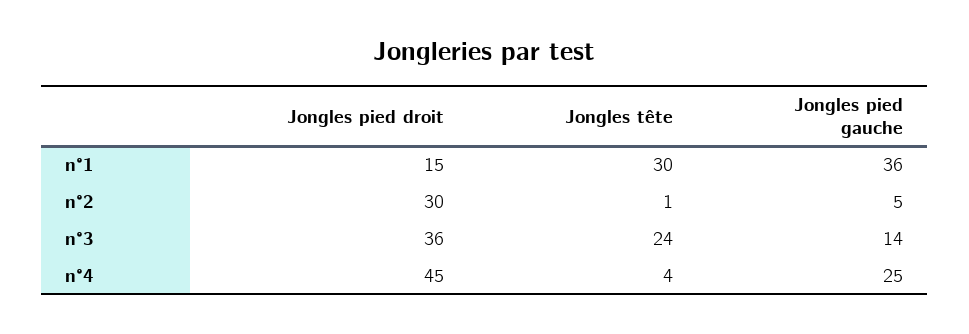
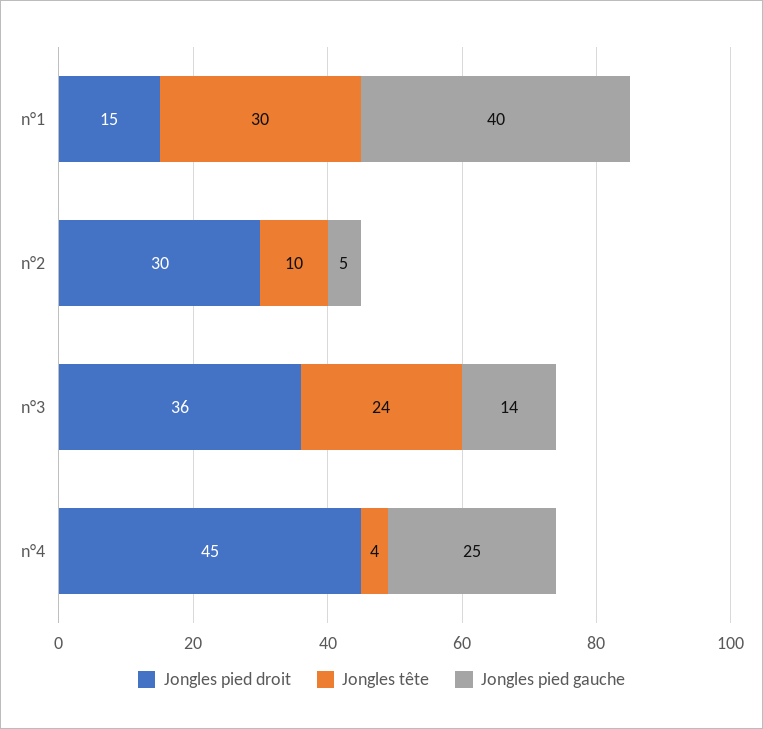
Jongles pied gauche, n°1: 36 -> 40
Jongles tête, n°2: 1 -> 10

